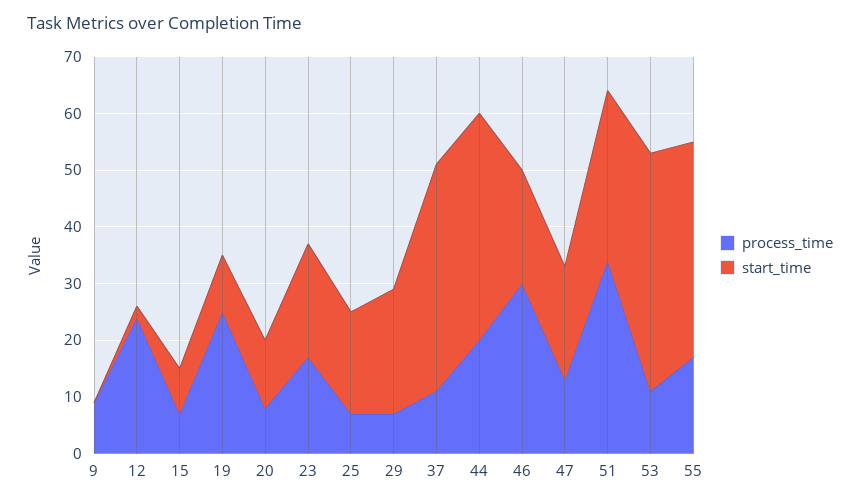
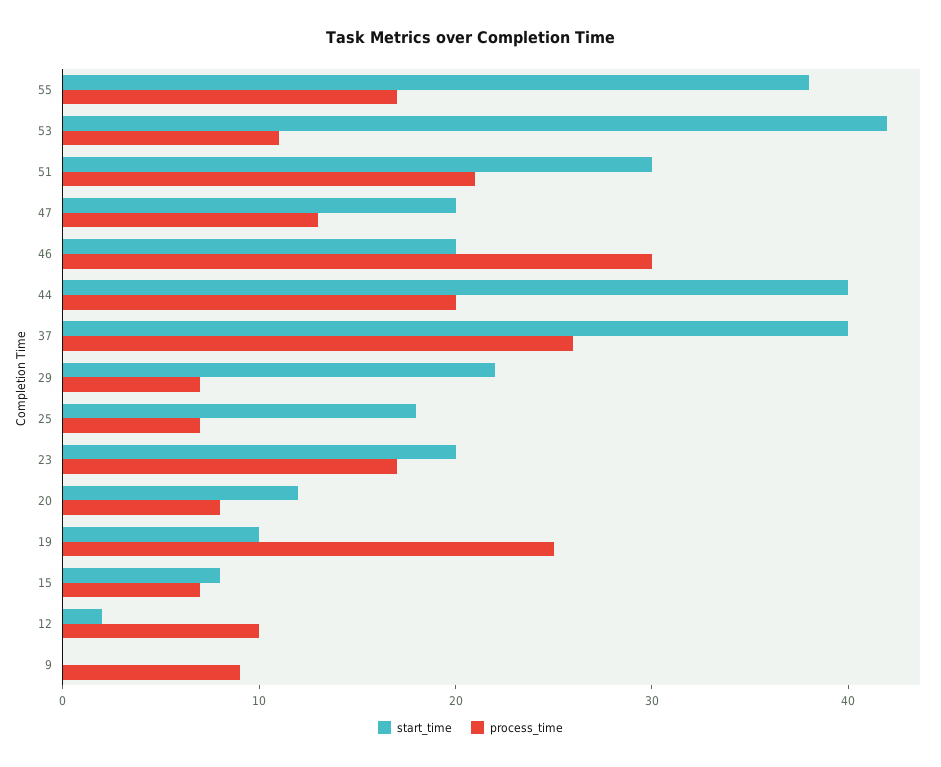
process_time, 12: 25 -> 10
process_time, 37: 10 -> 26
process_time, 51: 35 -> 21

